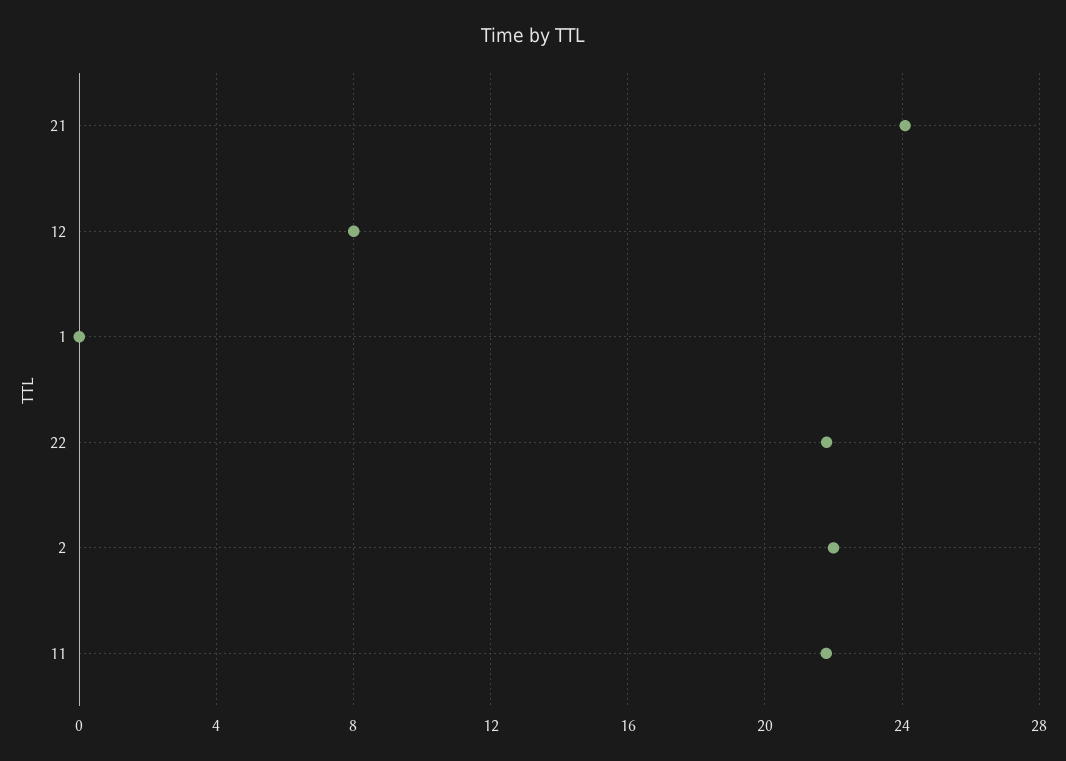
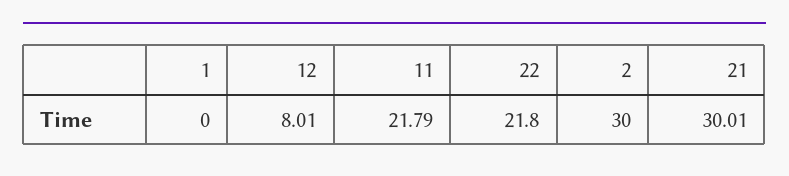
21: 24 -> 30.01
2: 22 -> 30

